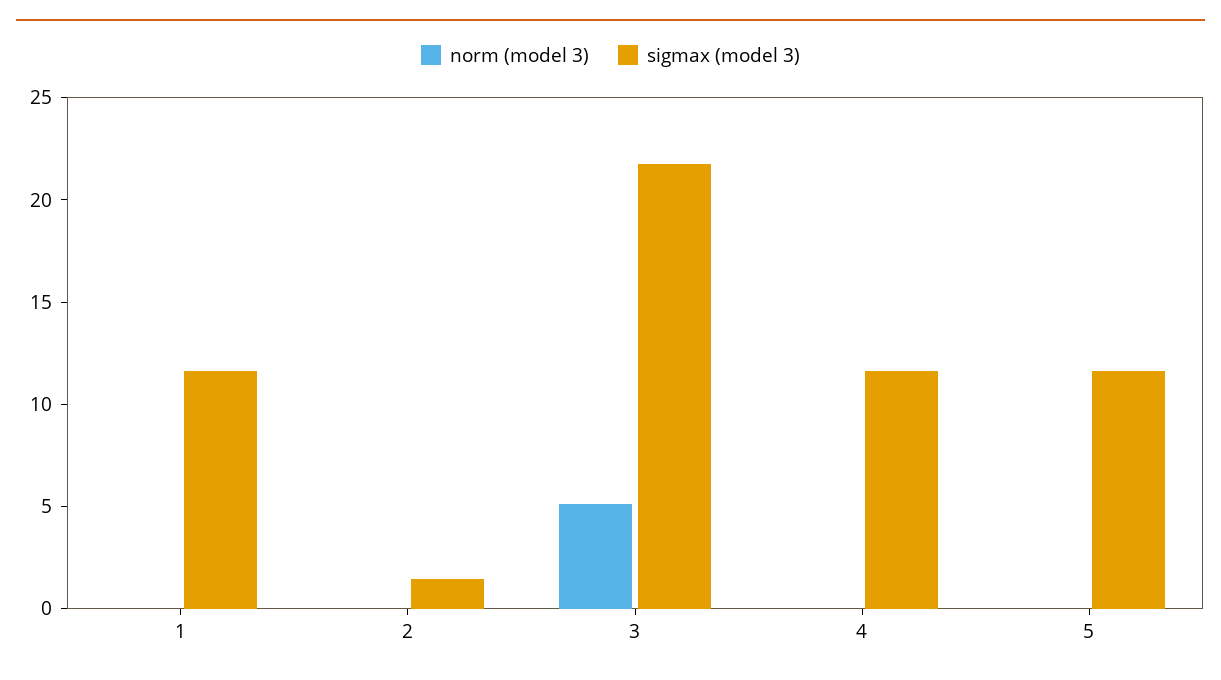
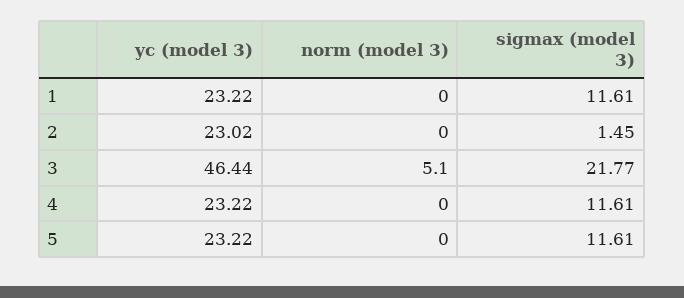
yc (model 3), 1: none -> 23.22
yc (model 3), 2: none -> 23.02
yc (model 3), 3: none -> 46.44
yc (model 3), 4: none -> 23.22
yc (model 3), 5: none -> 23.22

